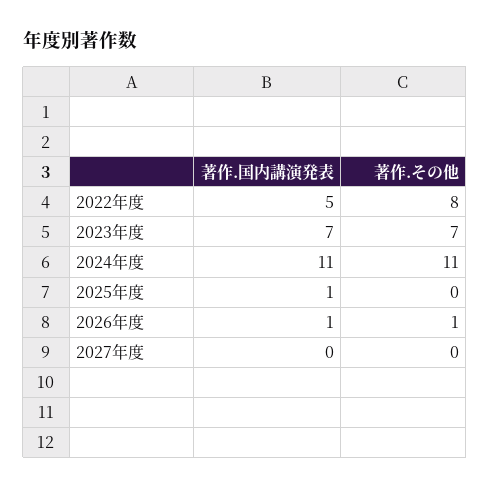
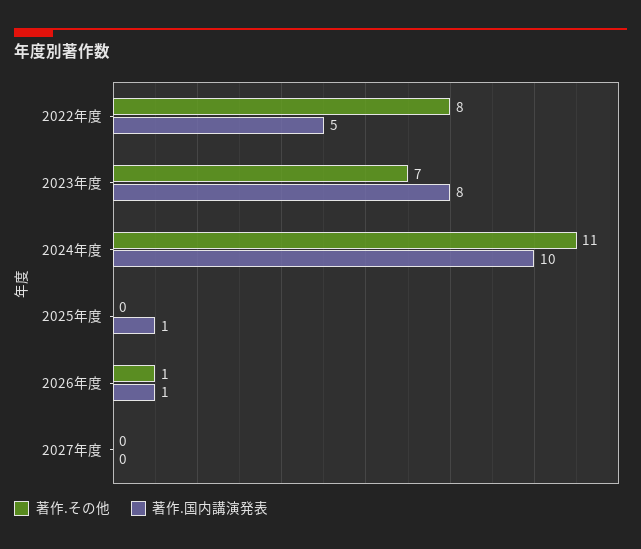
著作.国内講演発表, 2023年度: 7 -> 8
著作.国内講演発表, 2024年度: 11 -> 10

